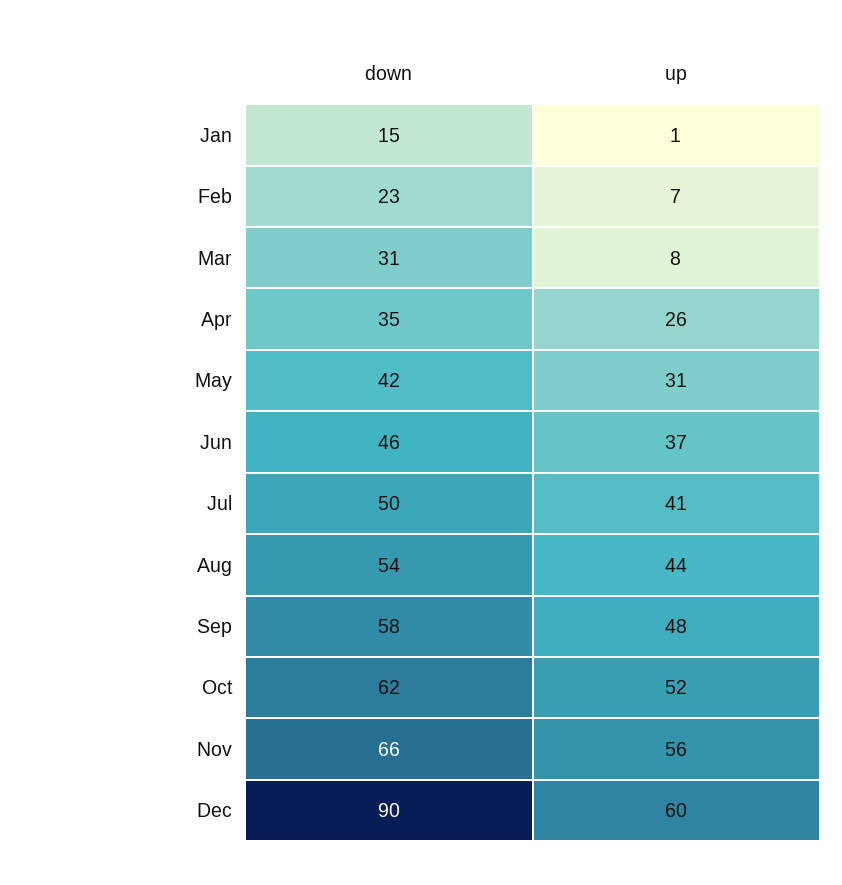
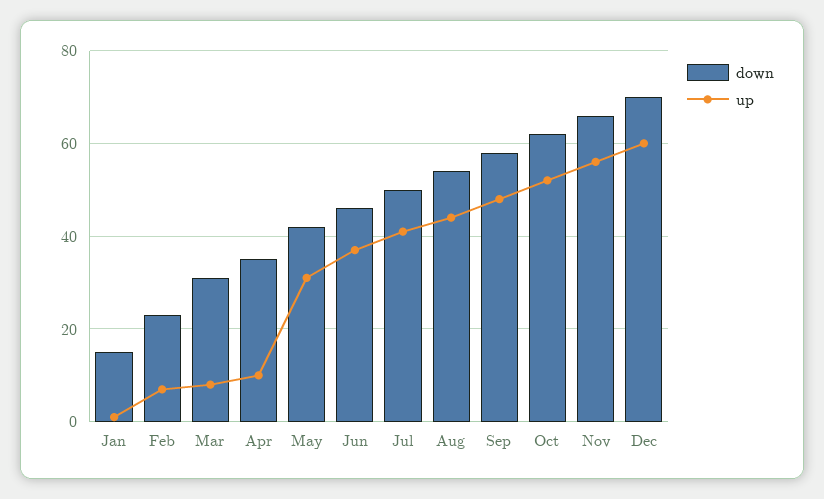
up, Apr: 26 -> 10
down, Dec: 90 -> 70

